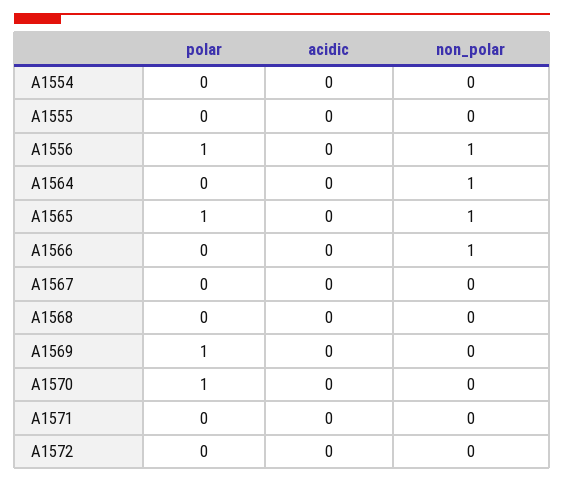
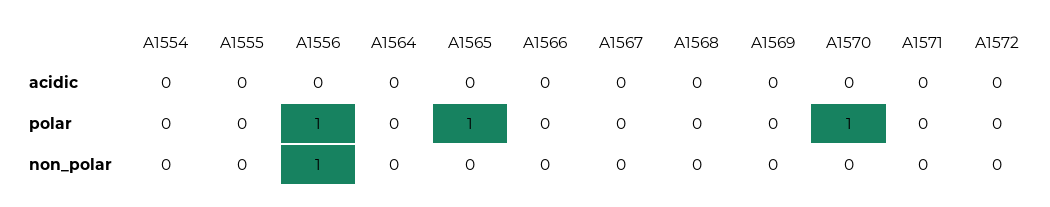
non_polar, A1564: 1 -> 0
non_polar, A1565: 1 -> 0
non_polar, A1566: 1 -> 0
polar, A1569: 1 -> 0

